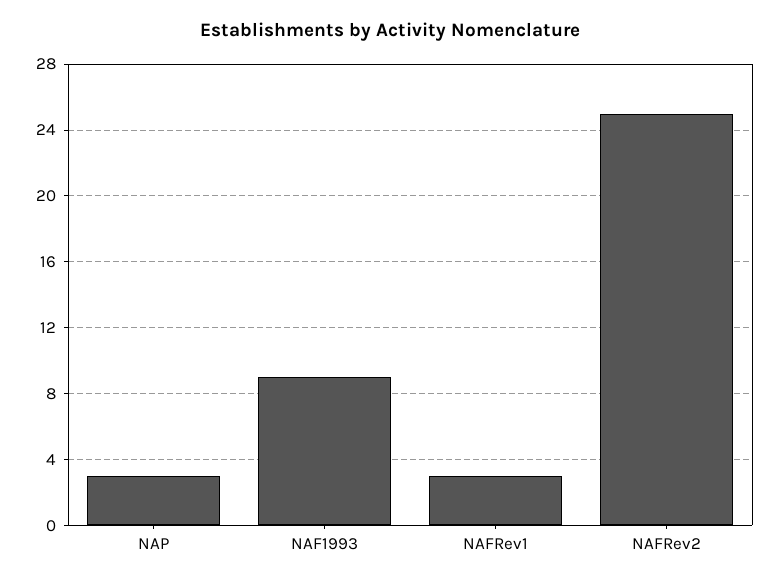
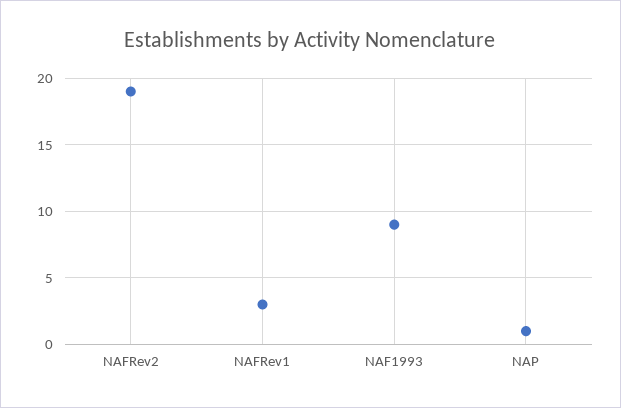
NAP: 3 -> 1
NAFRev2: 25 -> 19

